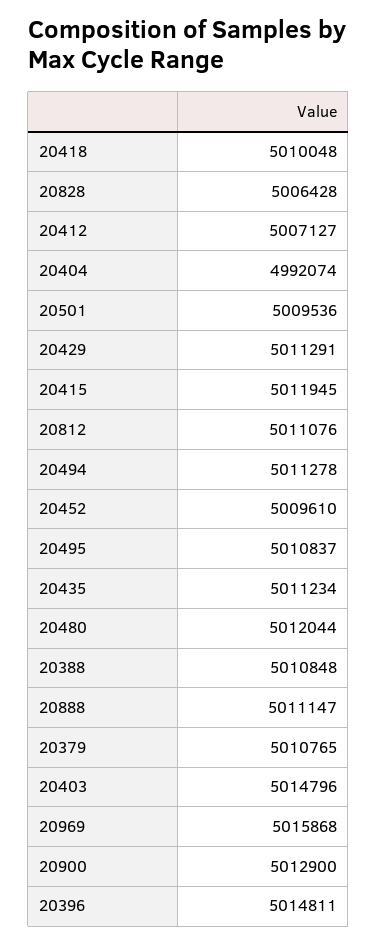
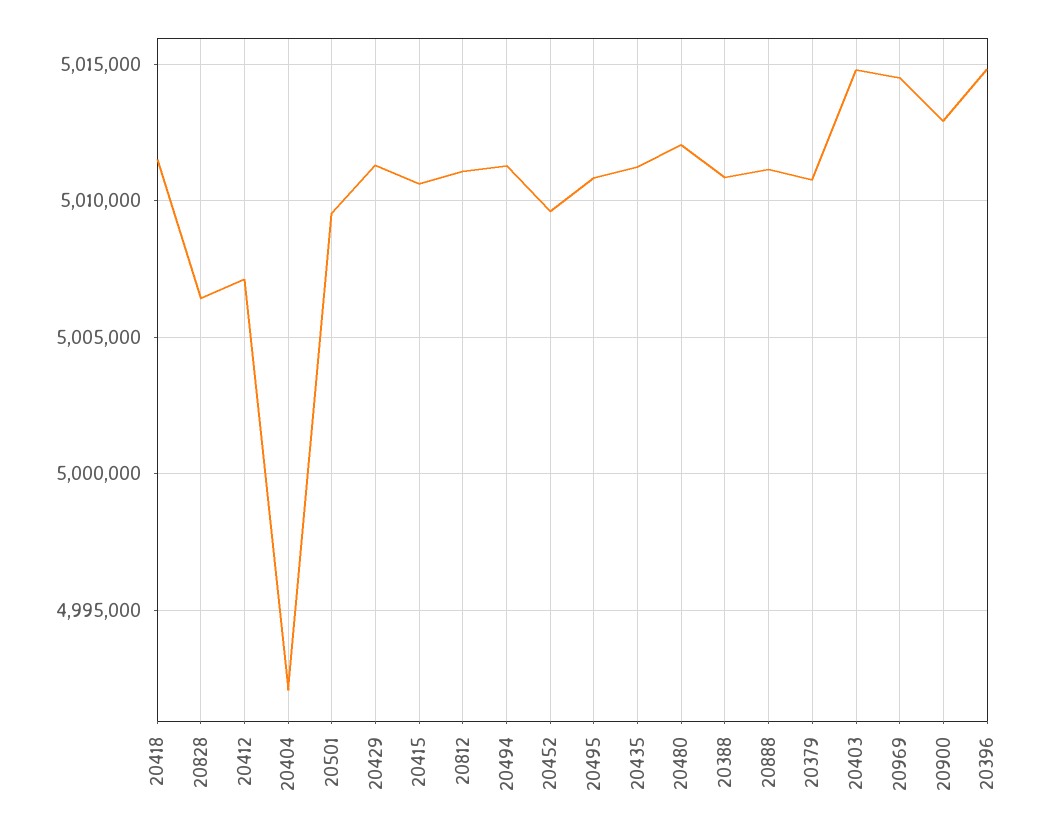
20418: 5010048 -> 5011500
20415: 5011945 -> 5010500
20969: 5015868 -> 5014500

